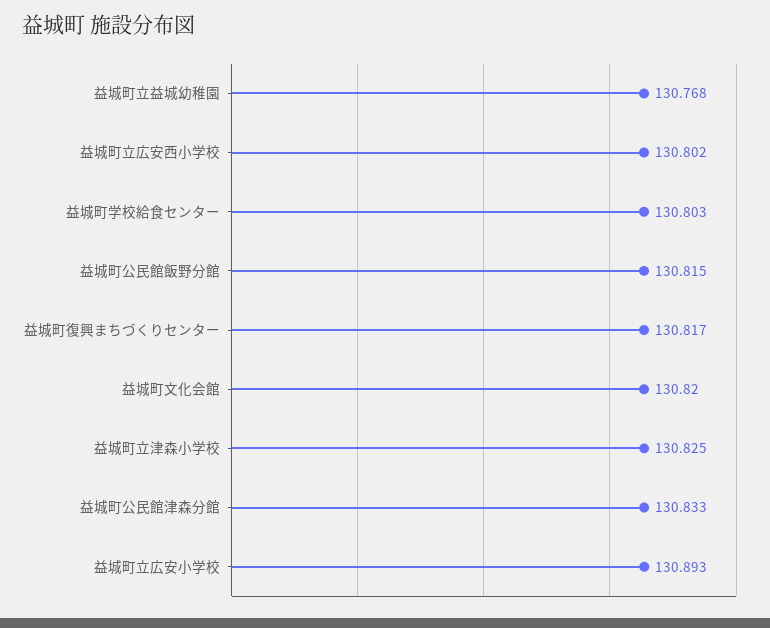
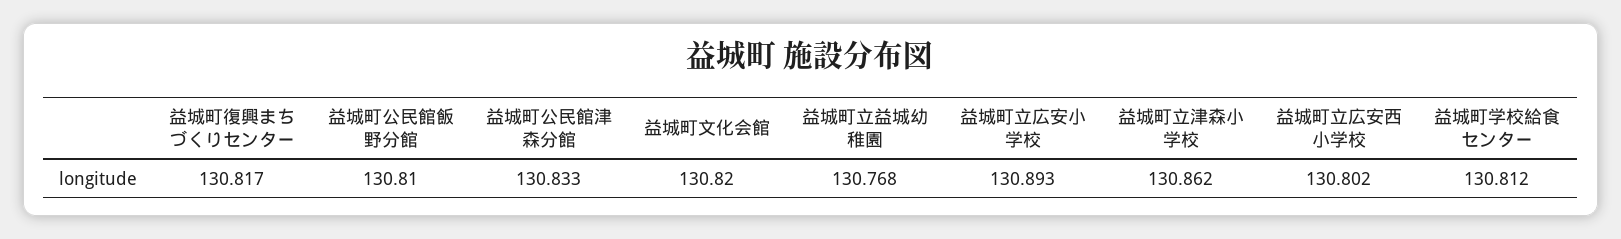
益城町学校給食センター: 130.803 -> 130.812
益城町公民館飯野分館: 130.815 -> 130.81
益城町立津森小学校: 130.825 -> 130.862

